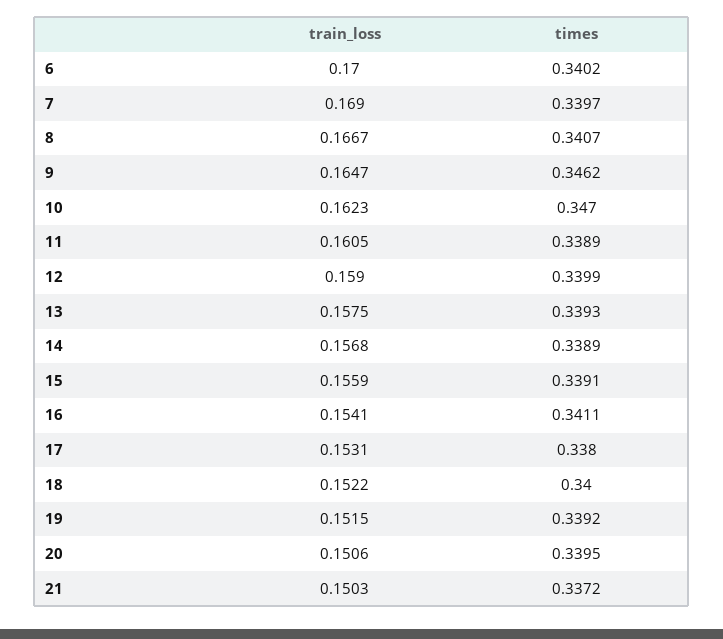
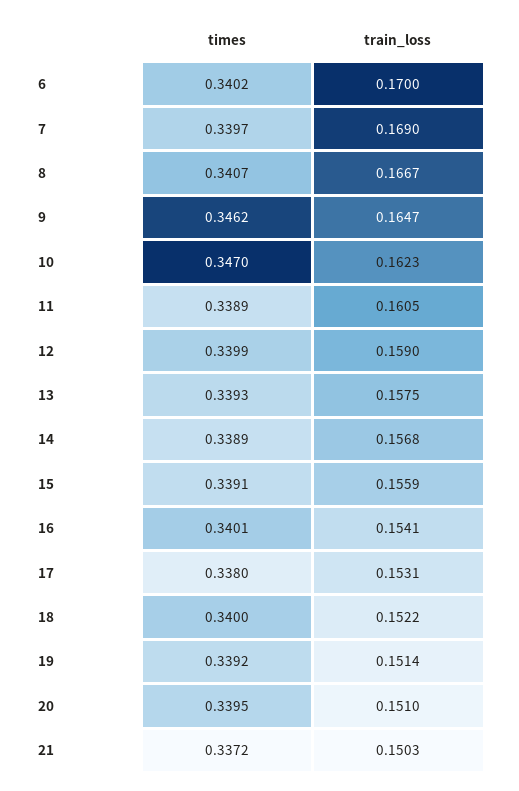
times, 16: 0.3411 -> 0.3401
train_loss, 19: 0.1515 -> 0.1514
train_loss, 20: 0.1506 -> 0.151

